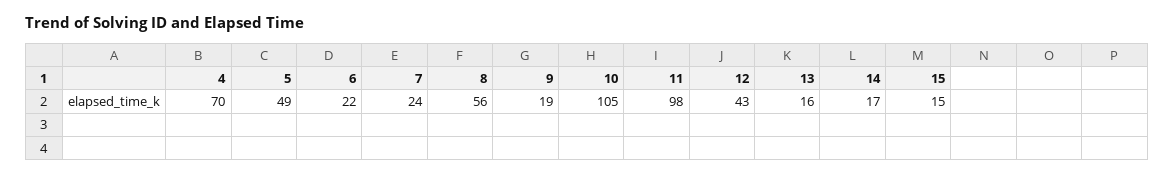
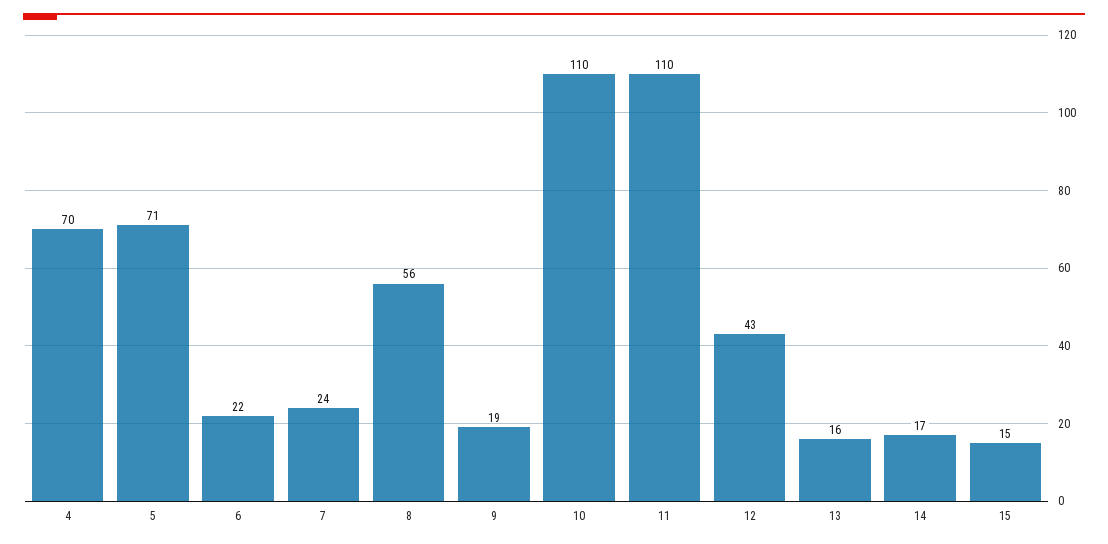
5: 49 -> 71
10: 105 -> 110
11: 98 -> 110

